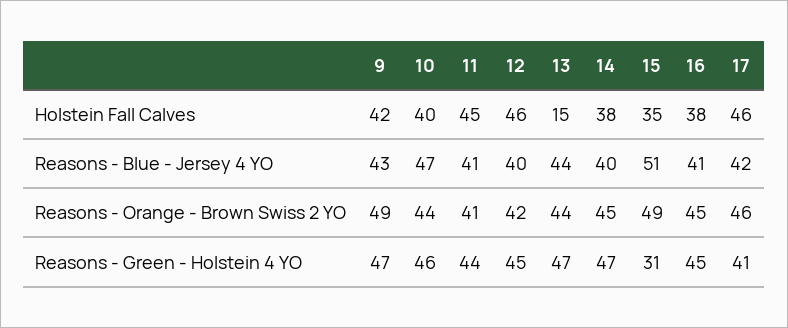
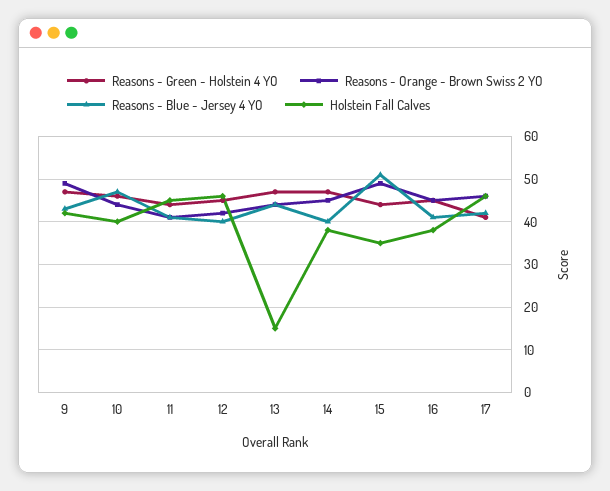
Reasons - Green - Holstein 4 YO, 15: 31 -> 45

